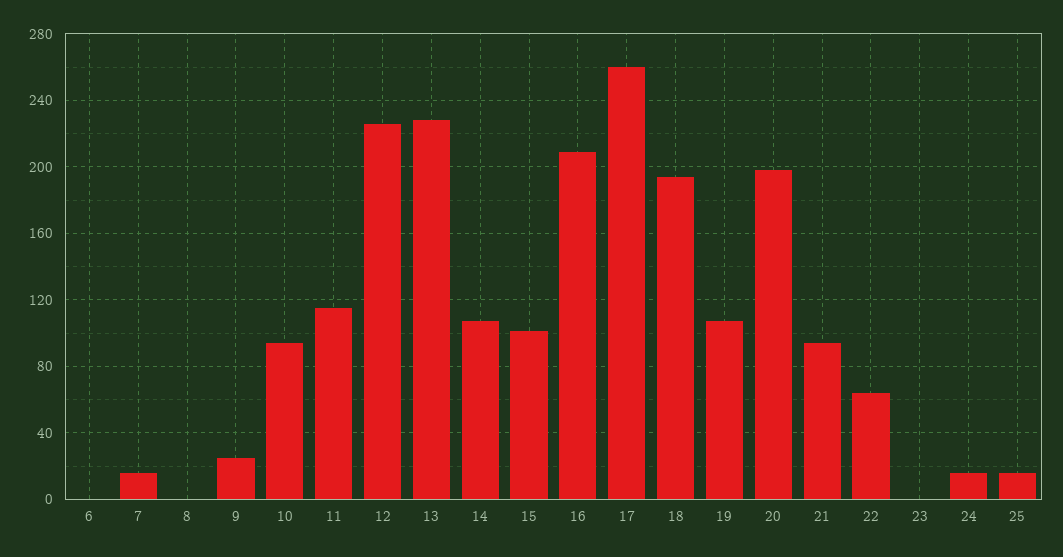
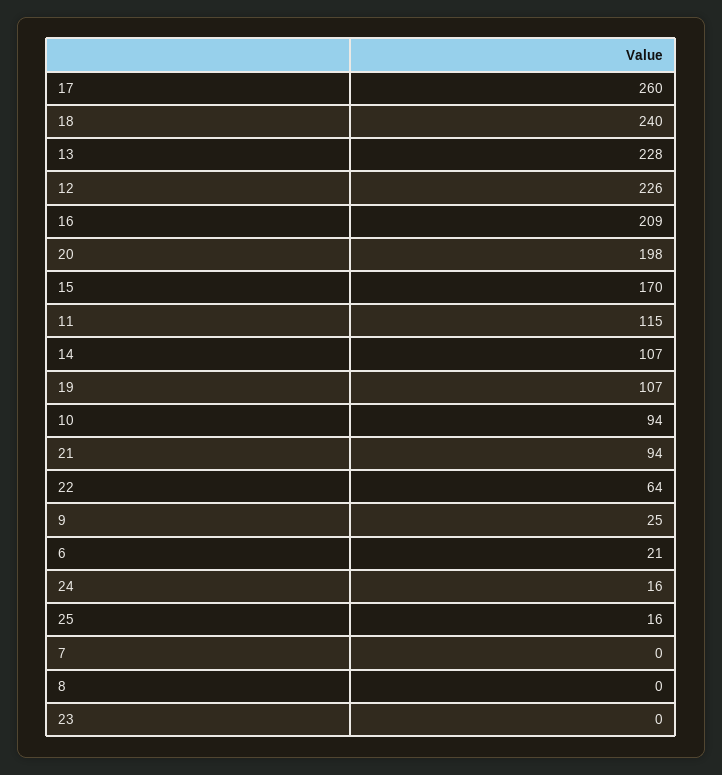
6: 0 -> 21
7: 15 -> 0
15: 100 -> 170
18: 195 -> 240

